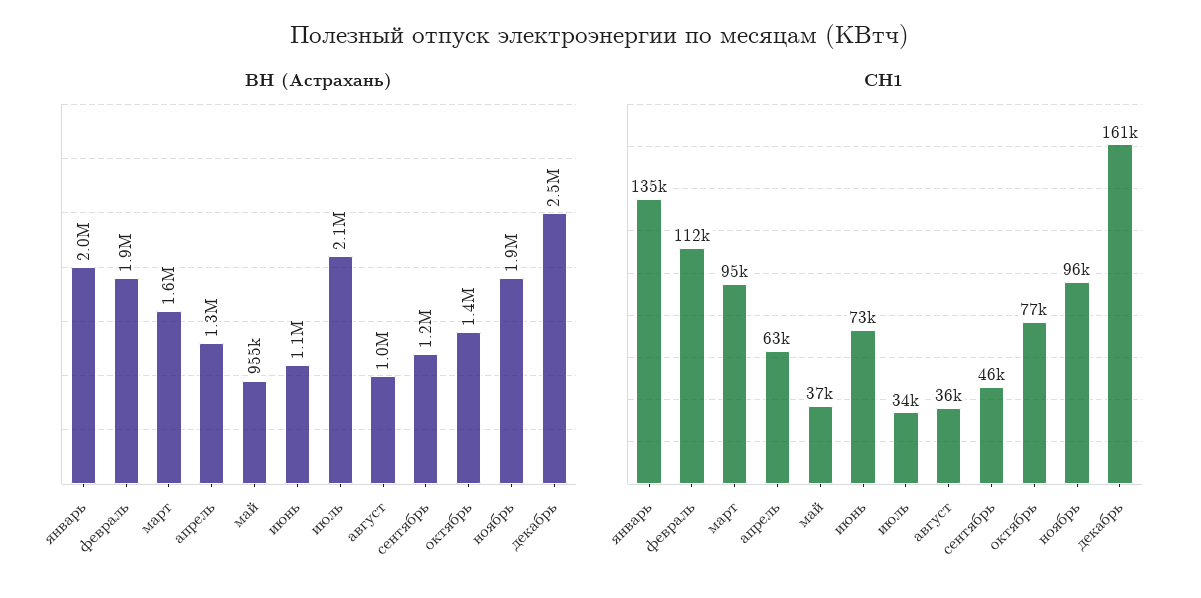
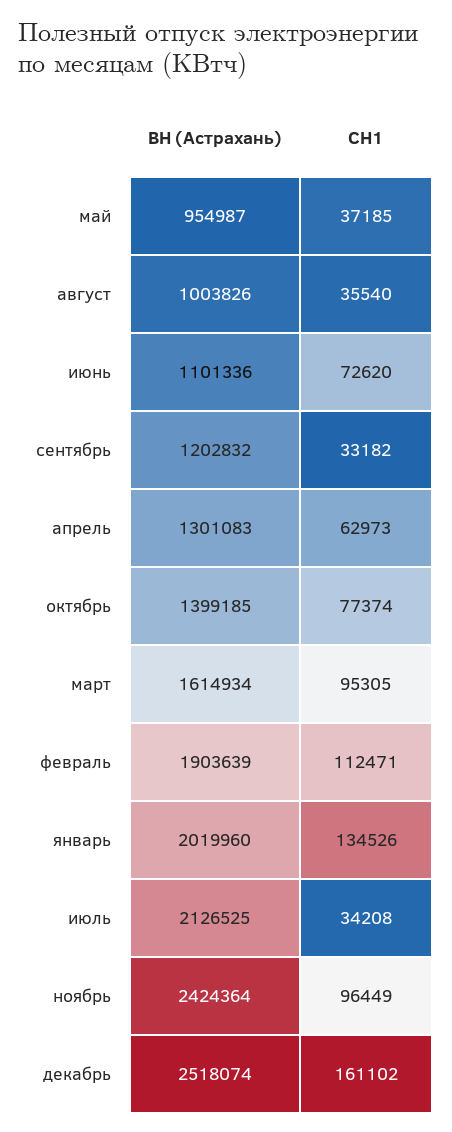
ВН (Астрахань), ноябрь: 1900000 -> 2424364
СН1, сентябрь: 46000 -> 33182

